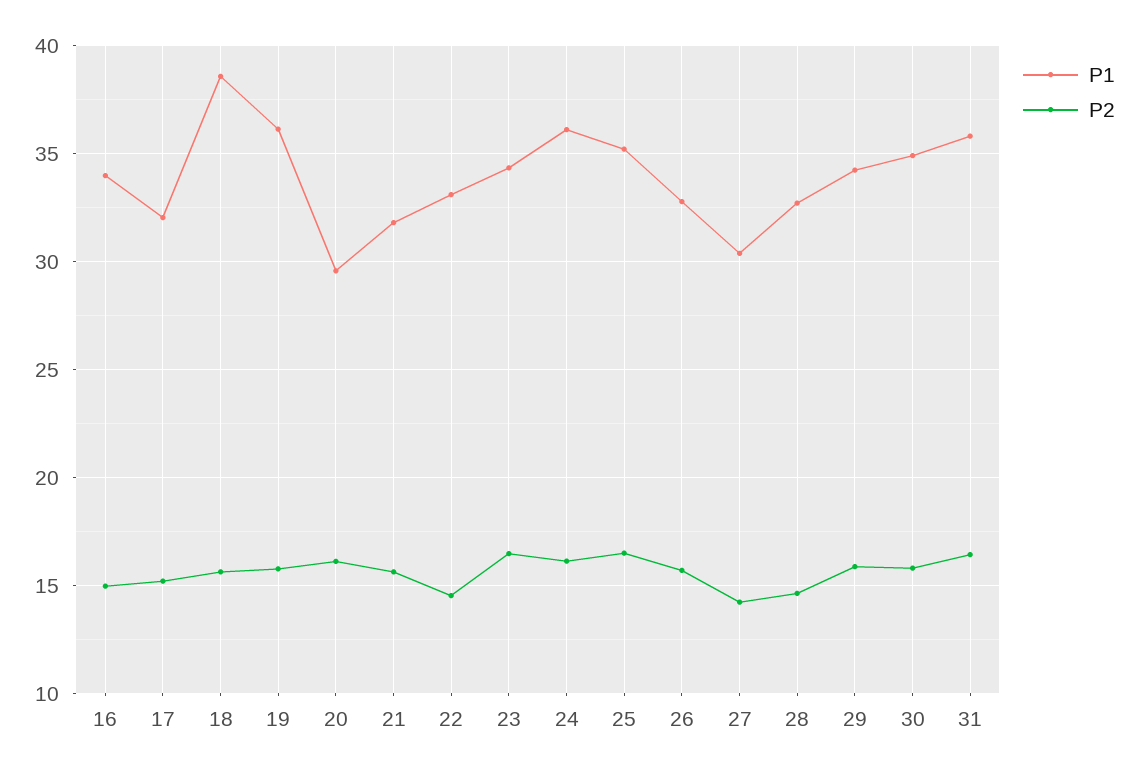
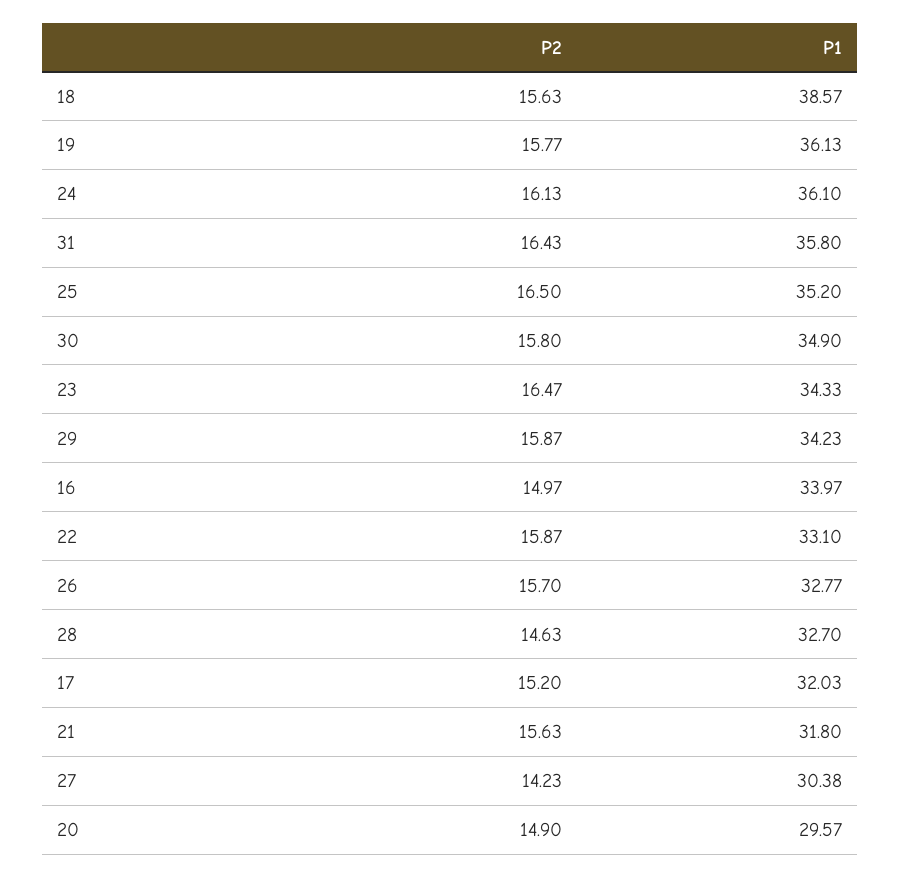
P2, 20: 16 -> 14.9
P2, 22: 14.5 -> 15.87

